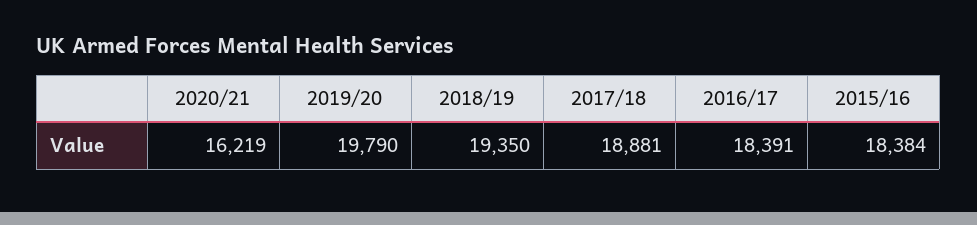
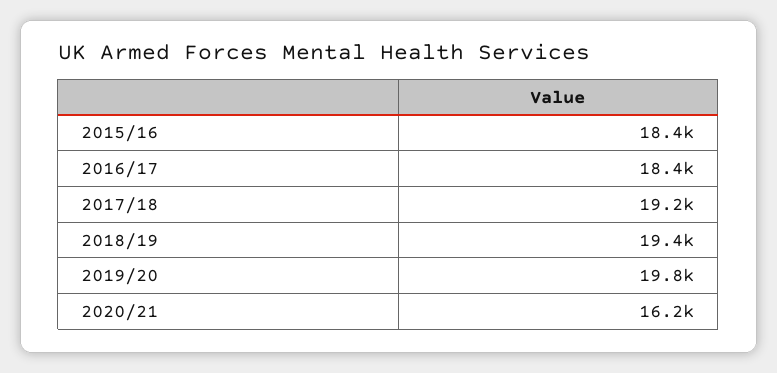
2017/18: 18881 -> 19200

